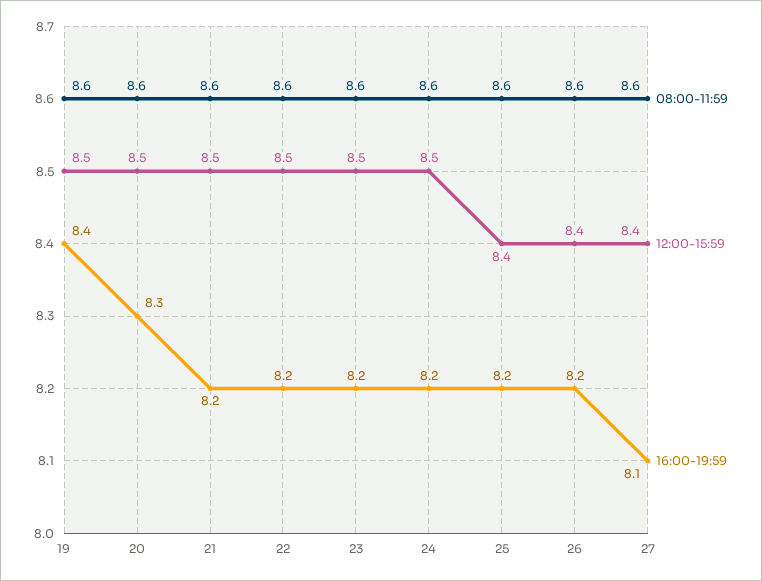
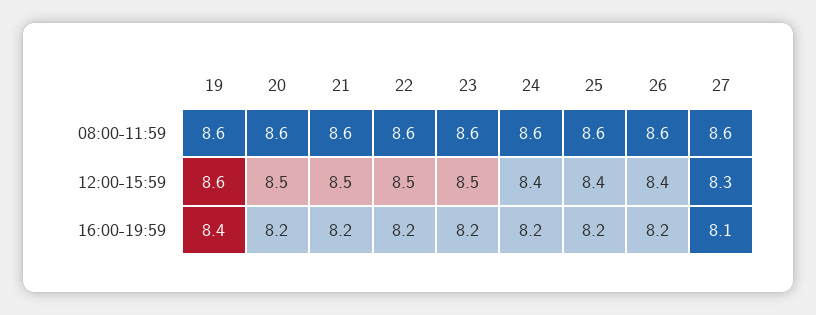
12:00-15:59, 19: 8.5 -> 8.6
16:00-19:59, 20: 8.3 -> 8.2
12:00-15:59, 24: 8.5 -> 8.4
12:00-15:59, 27: 8.4 -> 8.3

